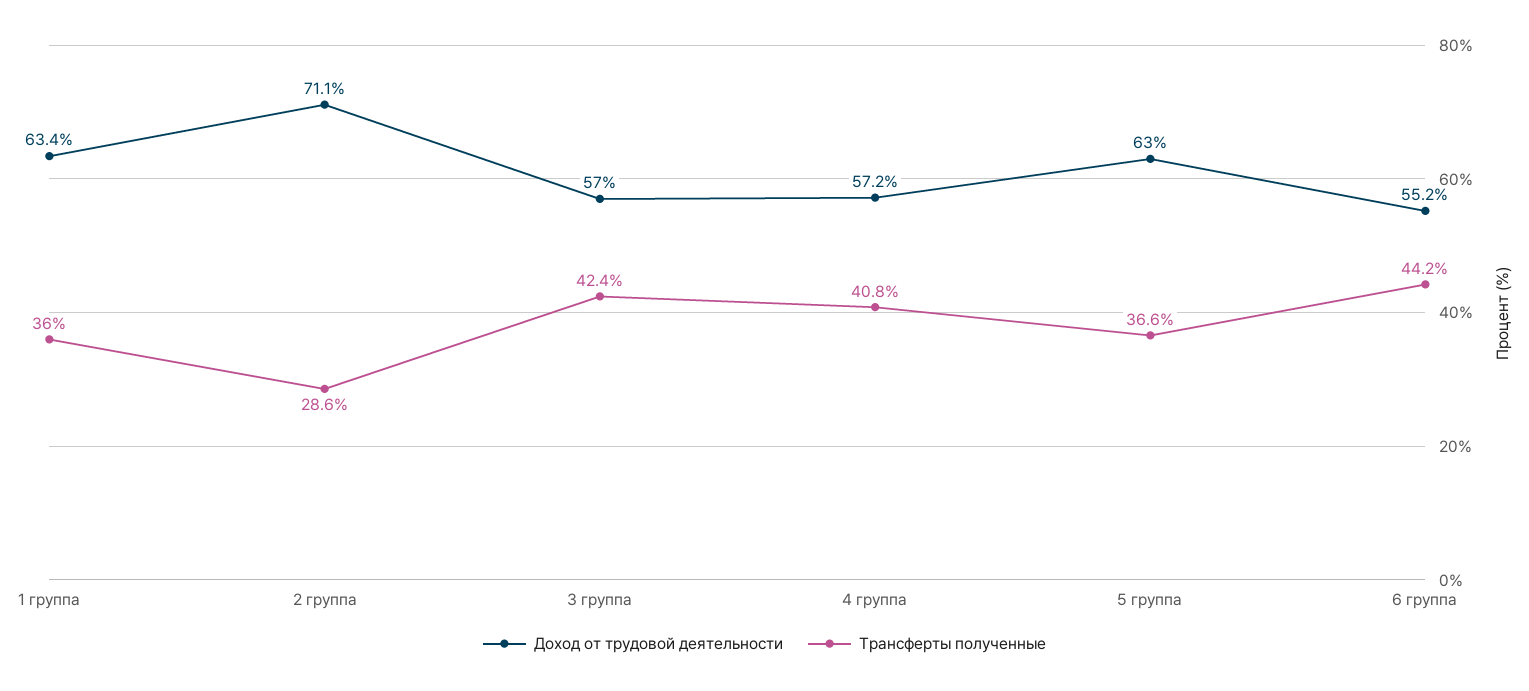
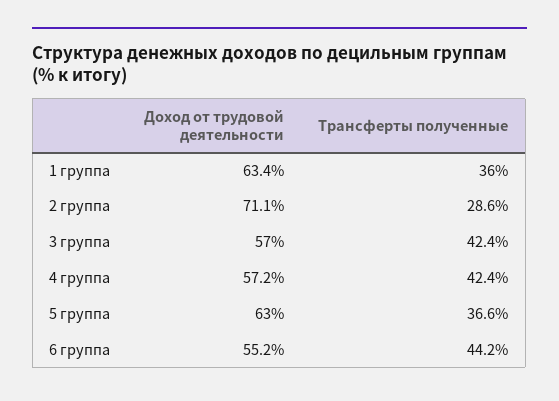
Трансферты полученные, 4 группа: 40.8 -> 42.4

